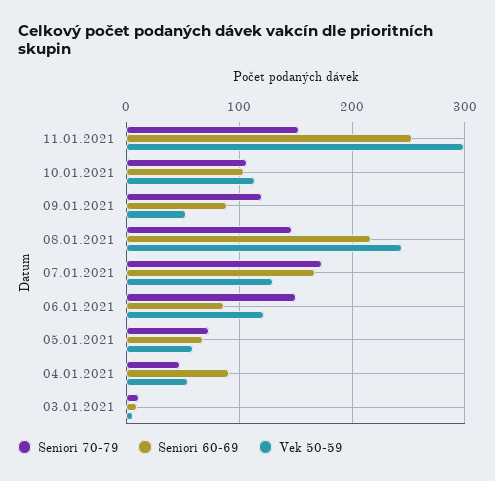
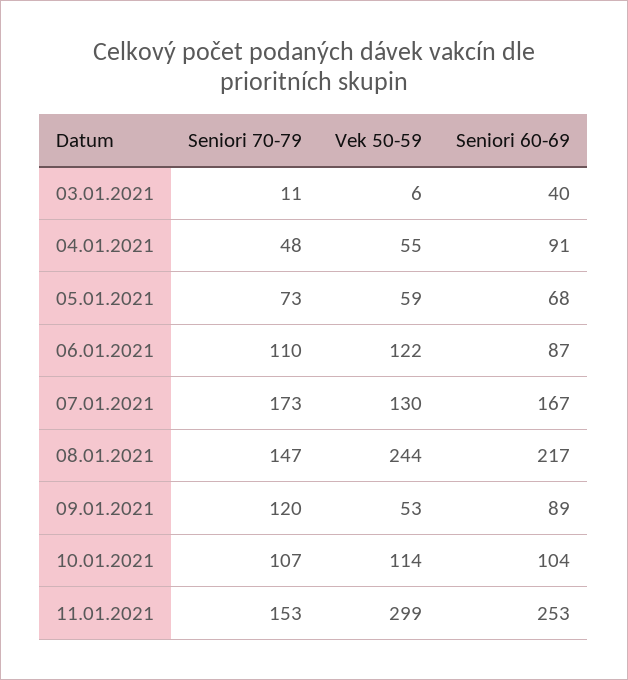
Seniori 70-79, 06.01.2021: 150 -> 110
Seniori 60-69, 03.01.2021: 10 -> 40

